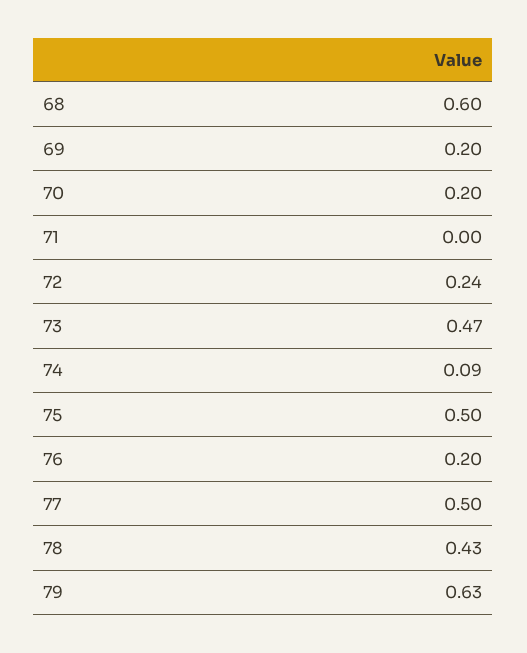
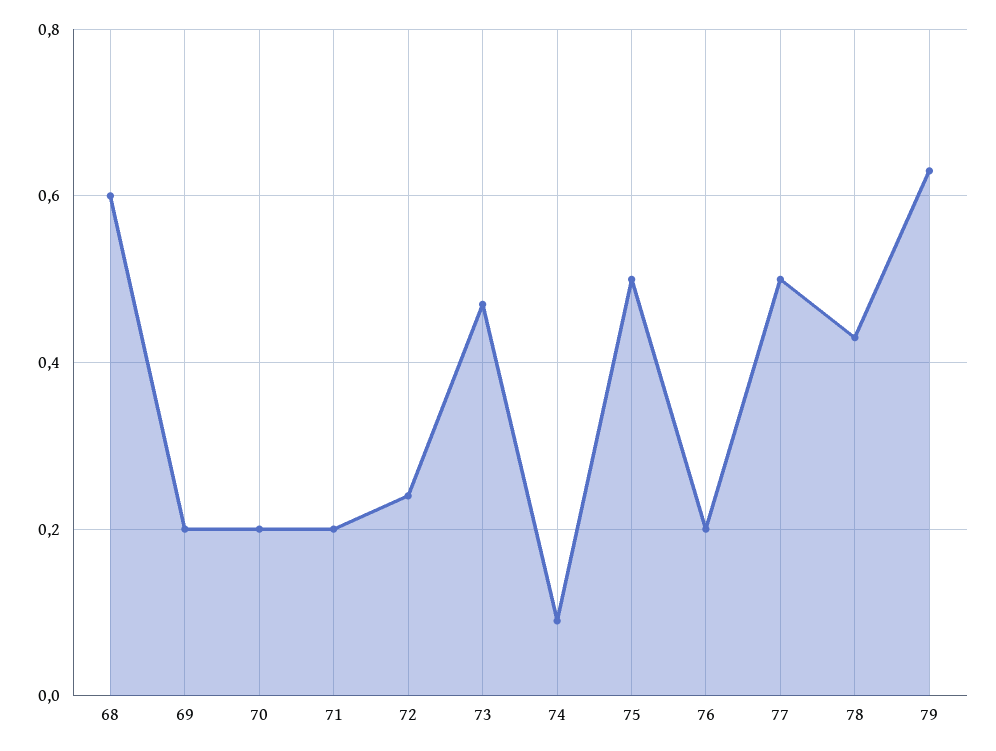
71: 0 -> 0.2

